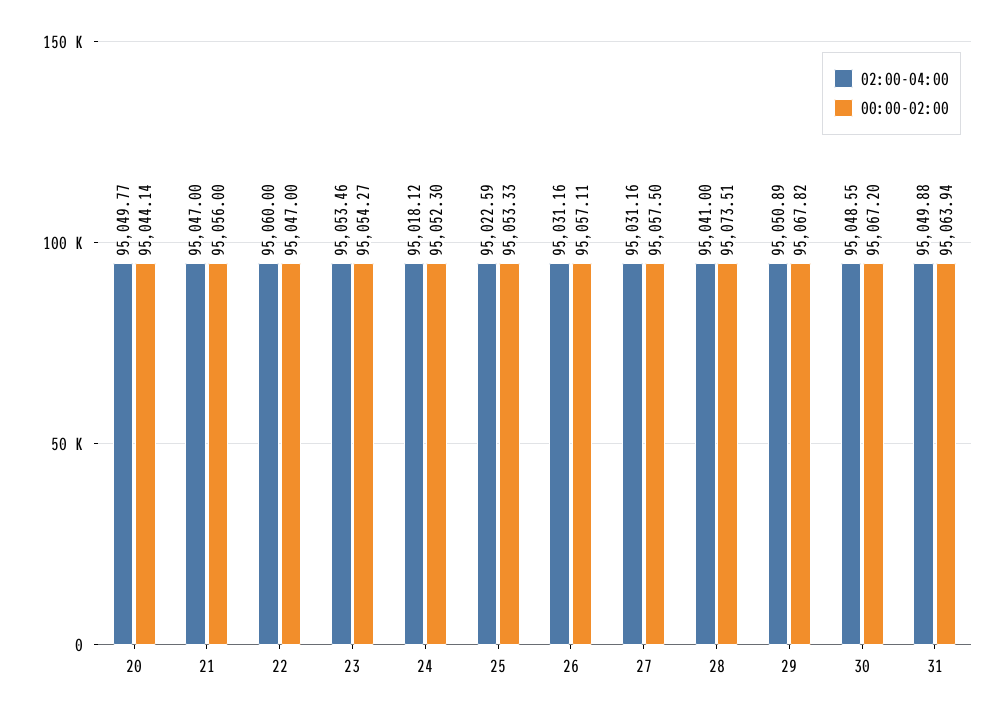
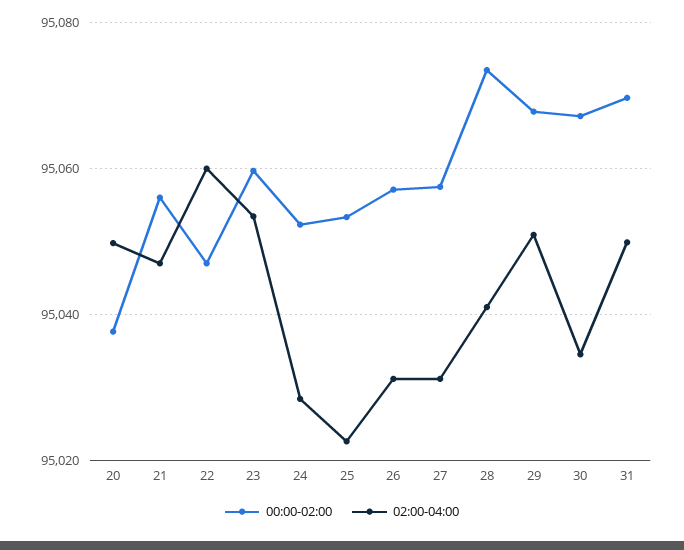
00:00-02:00, 20: 95044.14 -> 95038
00:00-02:00, 23: 95054.27 -> 95060
02:00-04:00, 24: 95018.12 -> 95028
02:00-04:00, 30: 95048.55 -> 95034
00:00-02:00, 31: 95063.94 -> 95070

